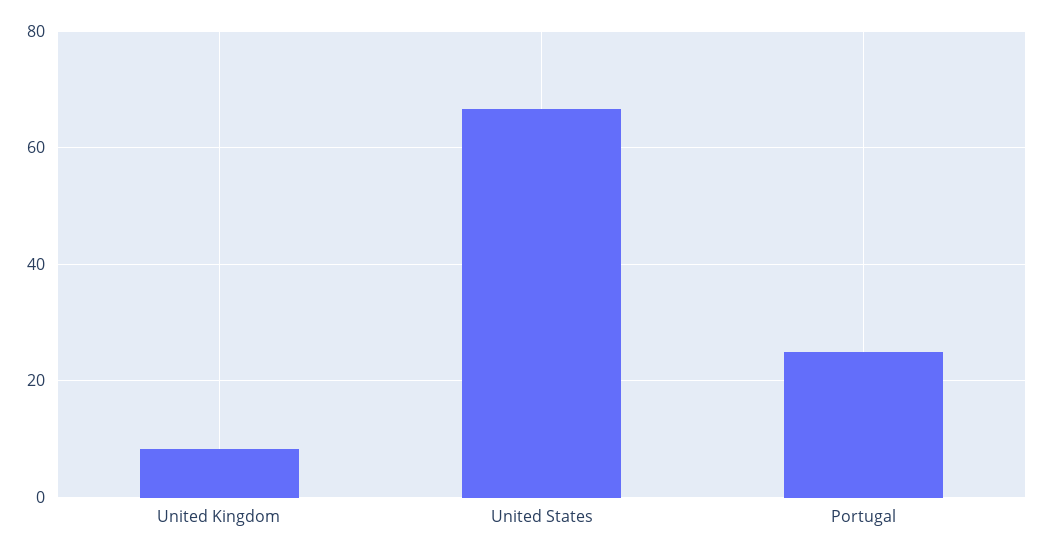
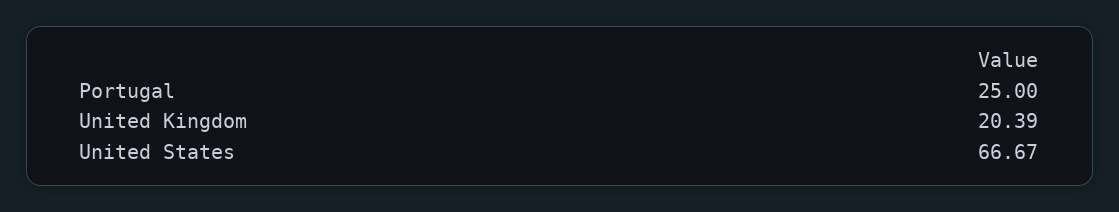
United Kingdom: 8 -> 20.39

